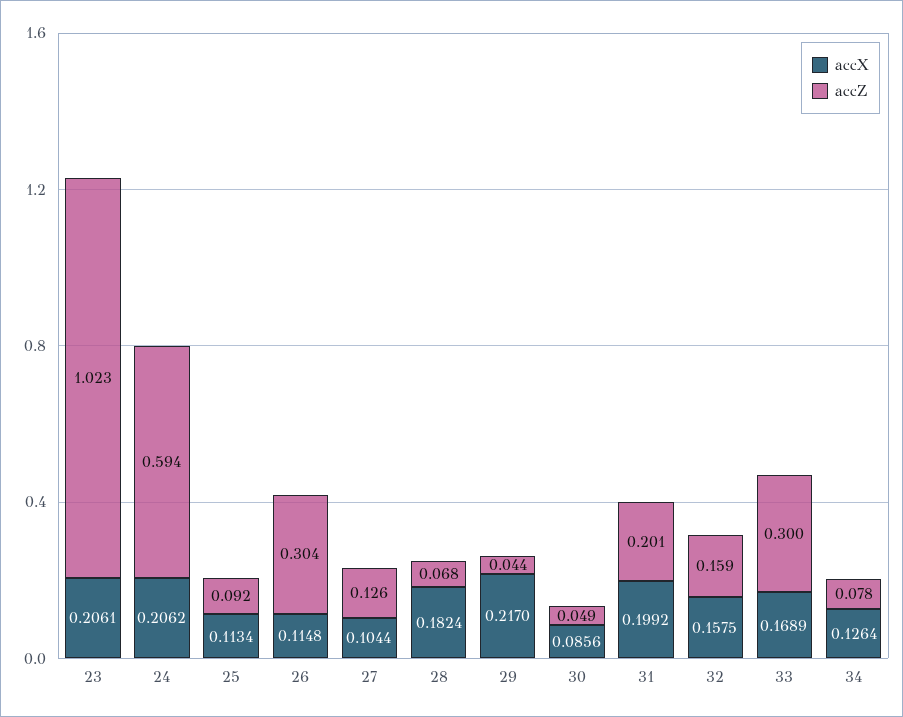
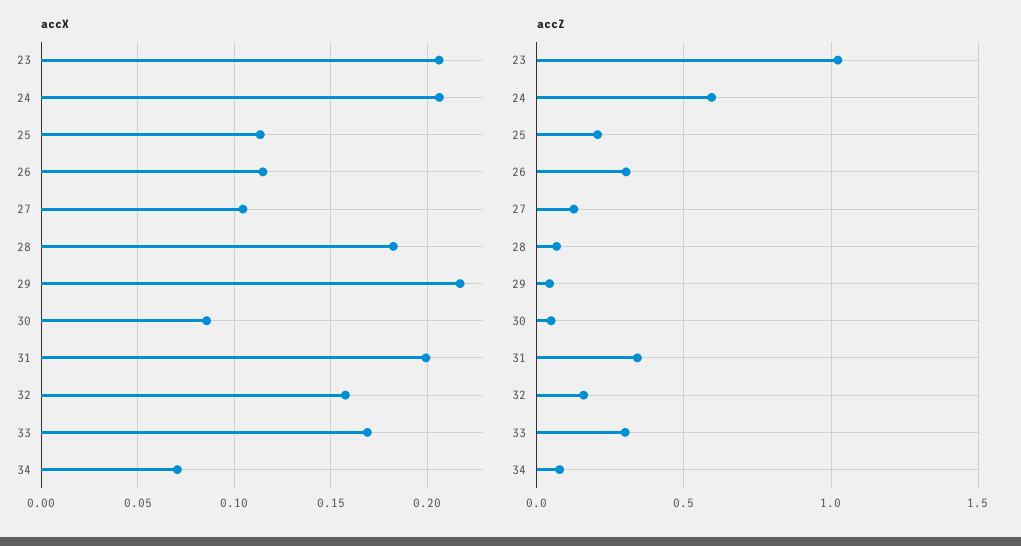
accZ, 25: 0.092 -> 0.2
accZ, 31: 0.201 -> 0.35
accX, 34: 0.1264 -> 0.07

